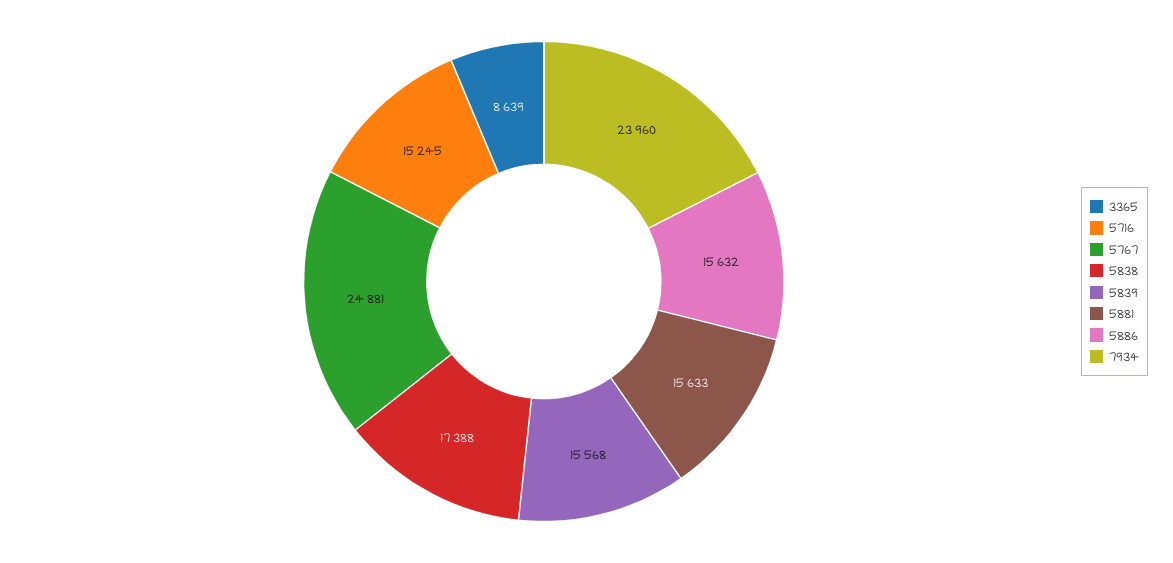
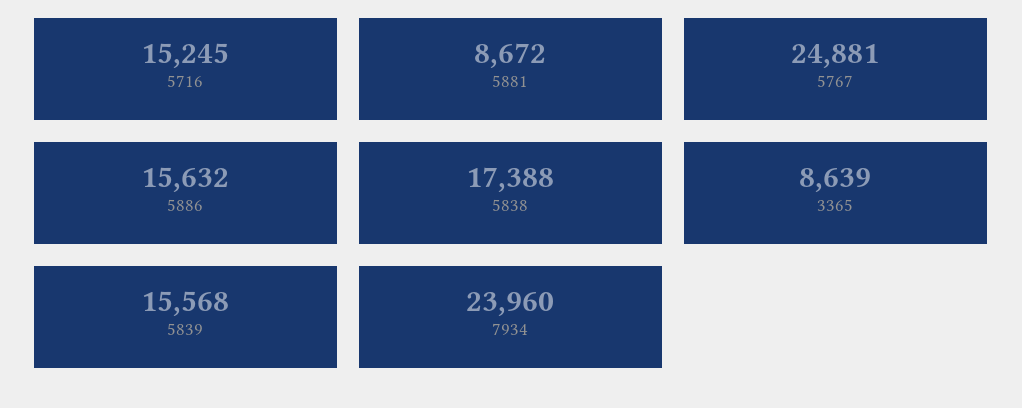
5881: 15633 -> 8672

